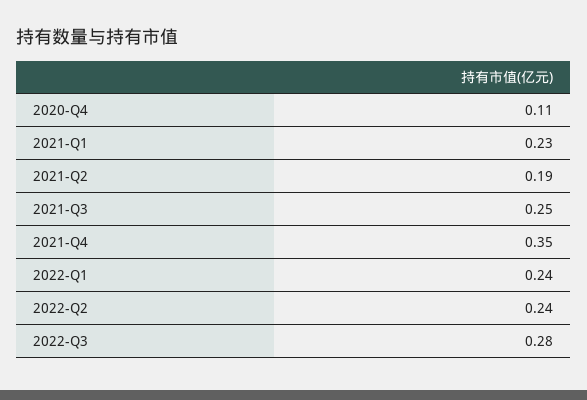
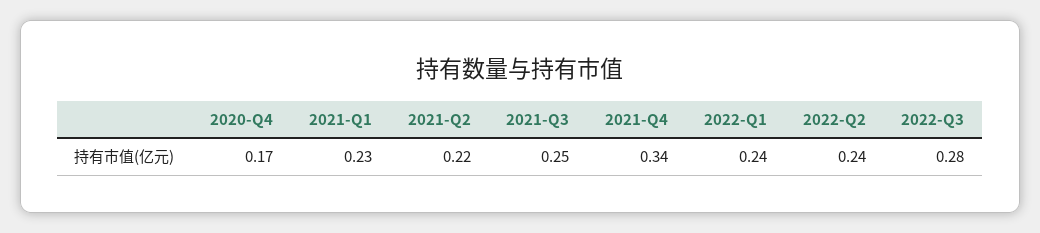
2020-Q4: 0.11 -> 0.17
2021-Q2: 0.19 -> 0.22
2021-Q4: 0.35 -> 0.34

